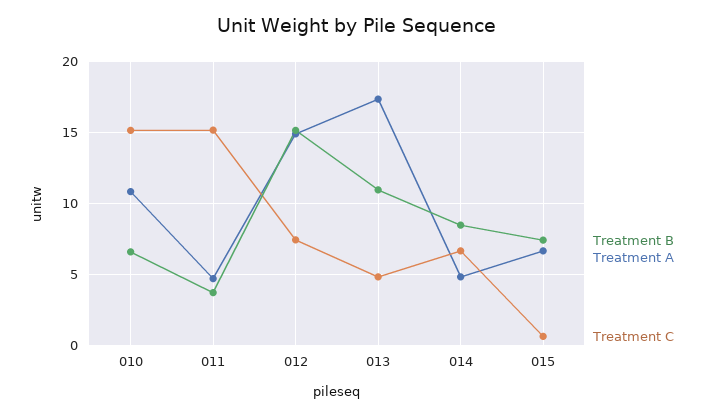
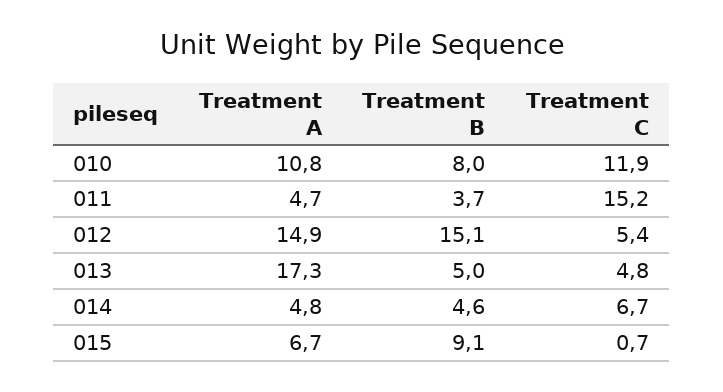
Treatment B, 010: 6.5 -> 8
Treatment C, 010: 15 -> 11.9
Treatment C, 012: 7.5 -> 5.4
Treatment B, 013: 11 -> 5
Treatment B, 014: 8.5 -> 4.6
Treatment B, 015: 7.5 -> 9.1

